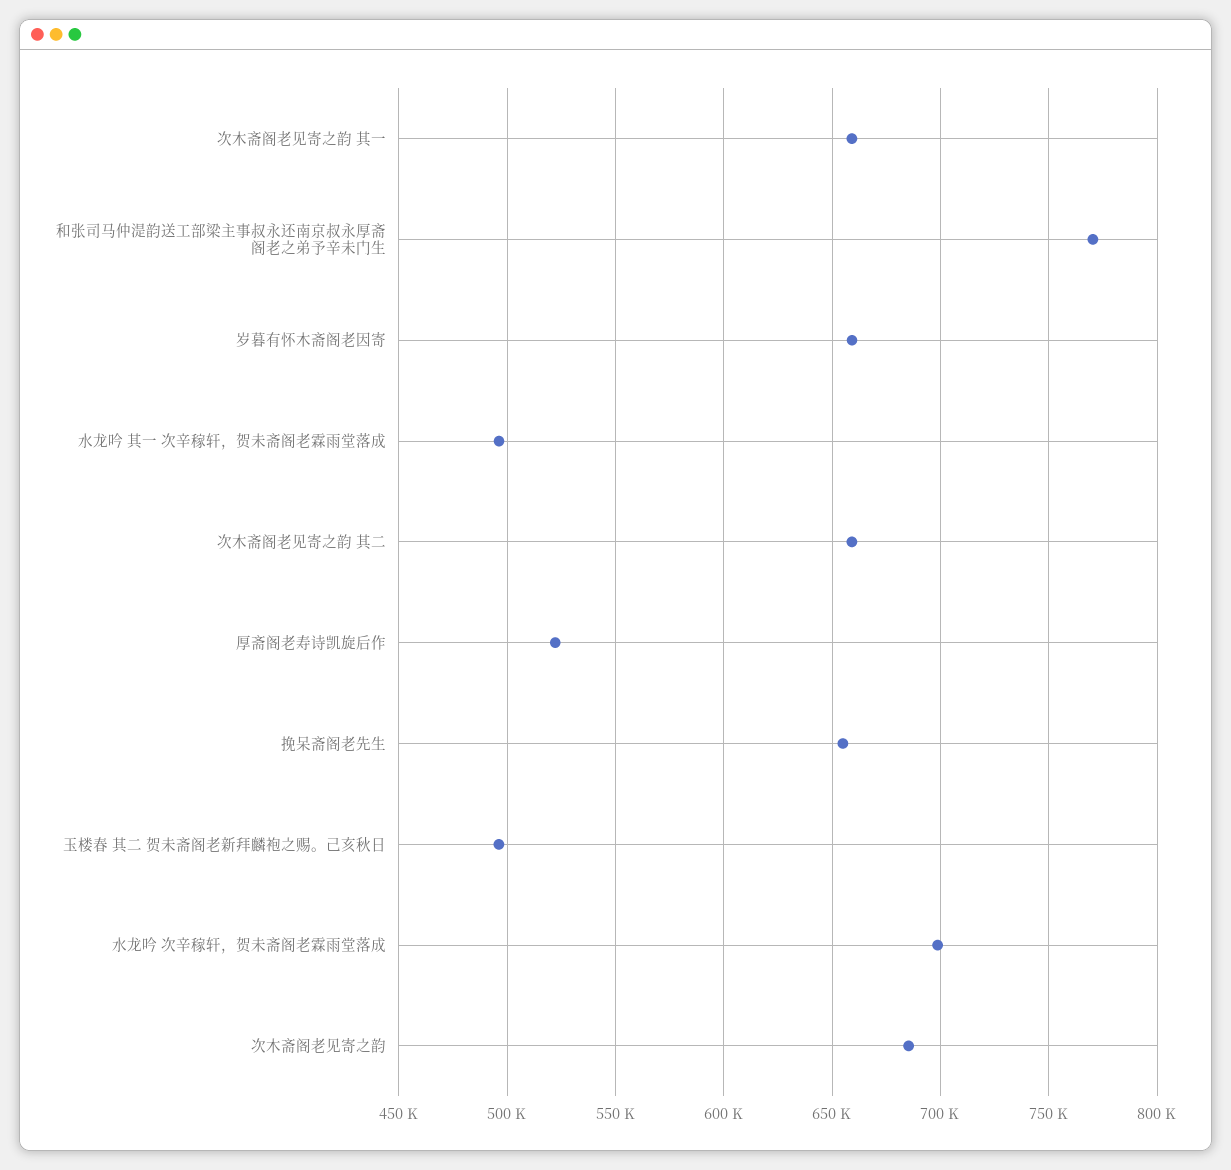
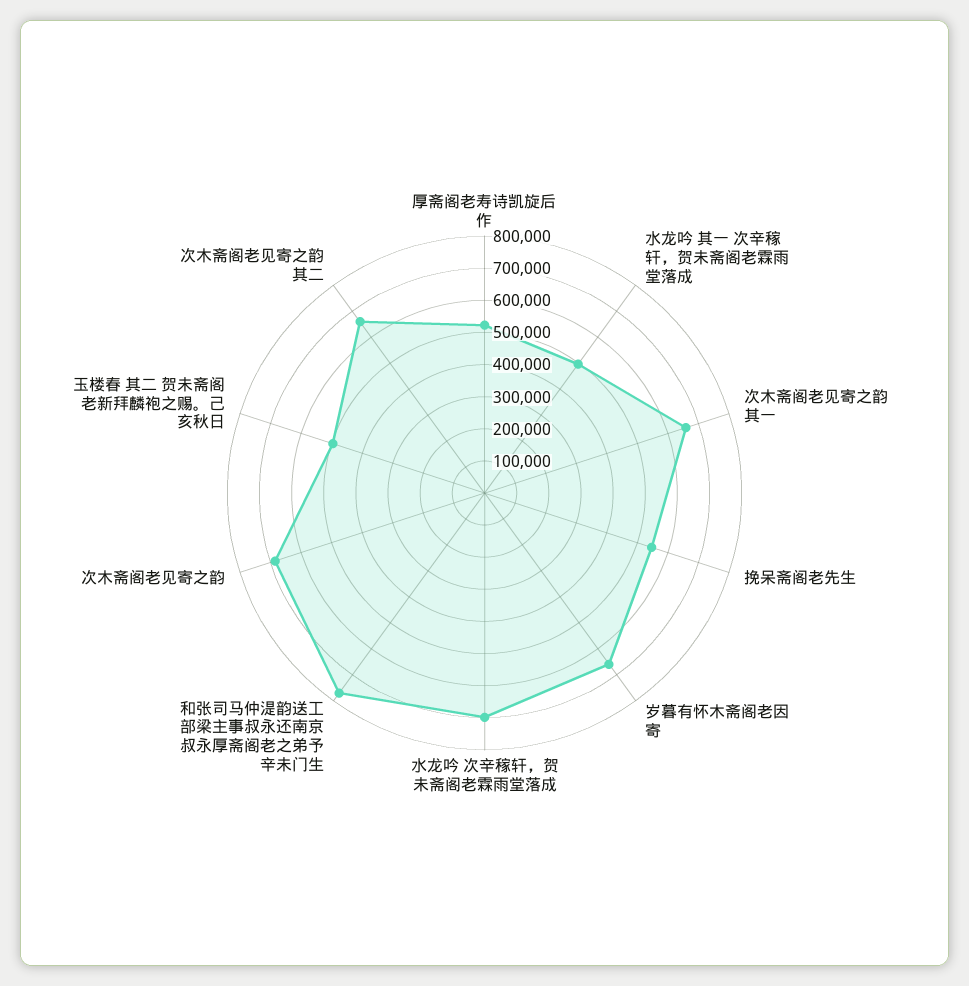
挽呆斋阁老先生: 655000 -> 550000

